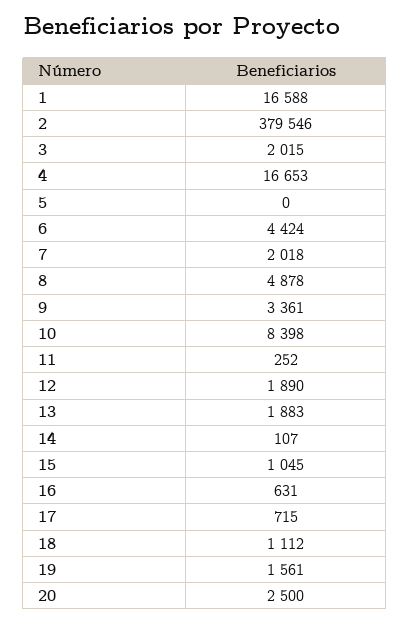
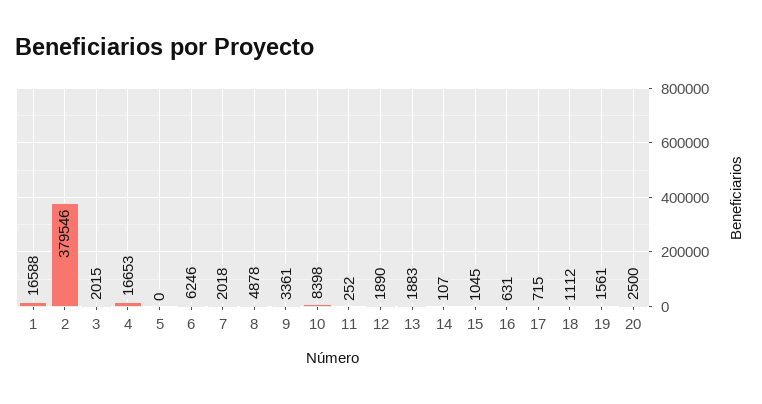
6: 4424 -> 6246

